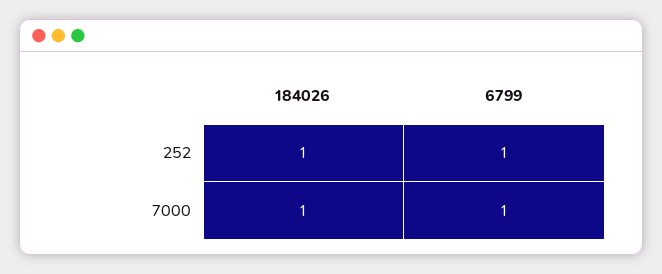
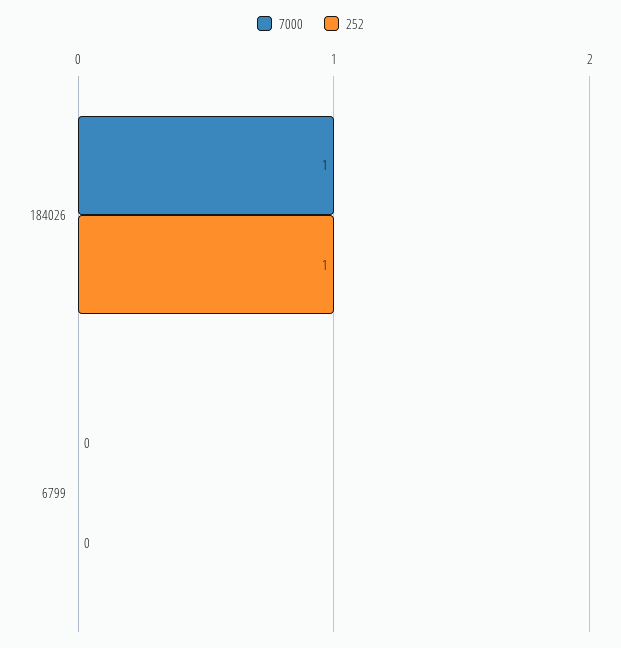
252, 6799: 1 -> 0
7000, 6799: 1 -> 0

